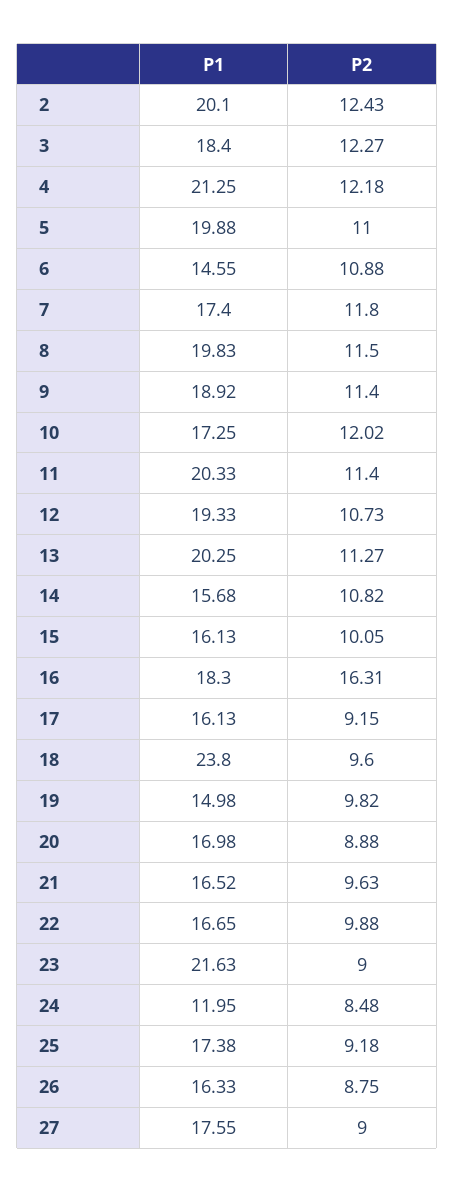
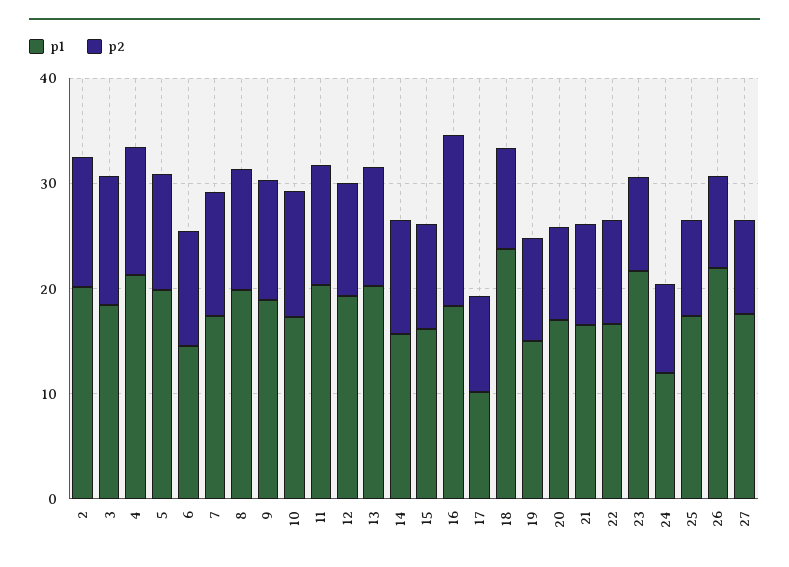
P1, 17: 16.13 -> 10
P1, 26: 16.33 -> 22

